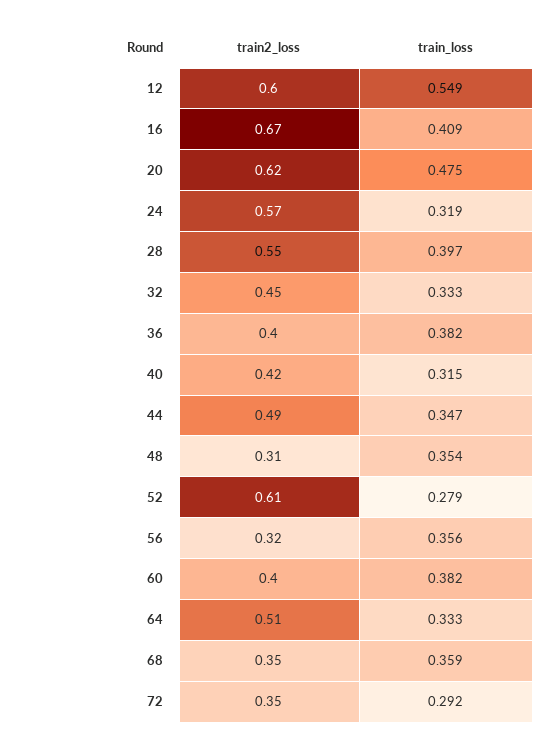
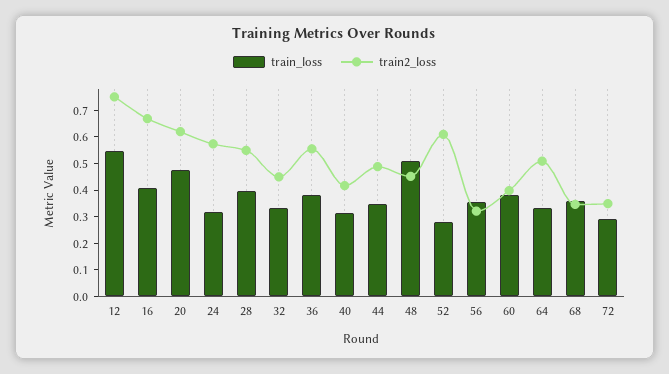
train2_loss, 12: 0.6 -> 0.75
train2_loss, 36: 0.4 -> 0.55
train2_loss, 48: 0.31 -> 0.45
train_loss, 48: 0.354 -> 0.5

